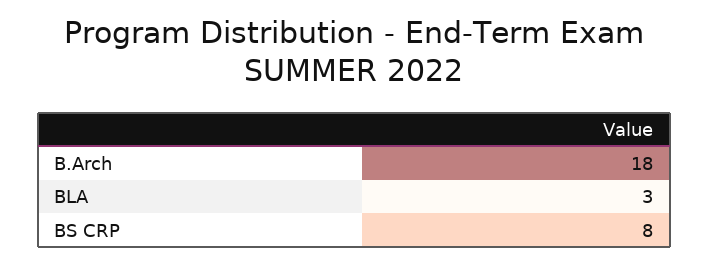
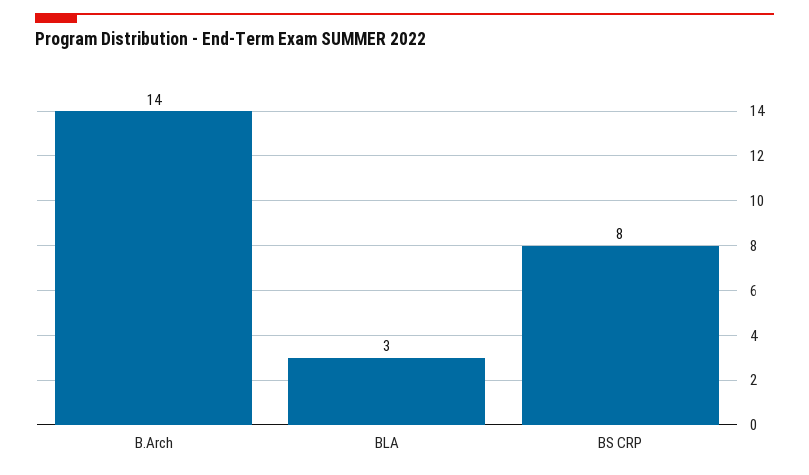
B.Arch: 18 -> 14

